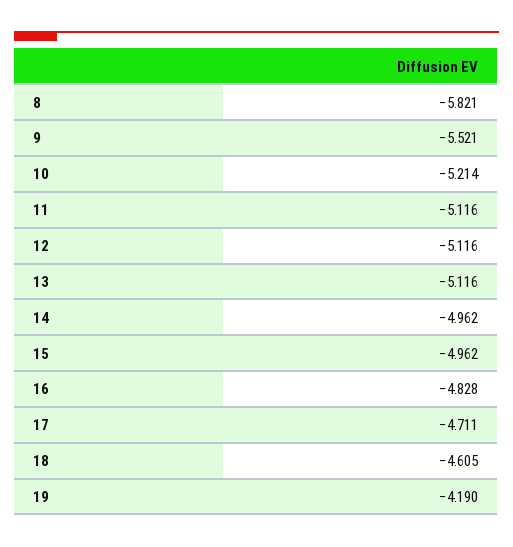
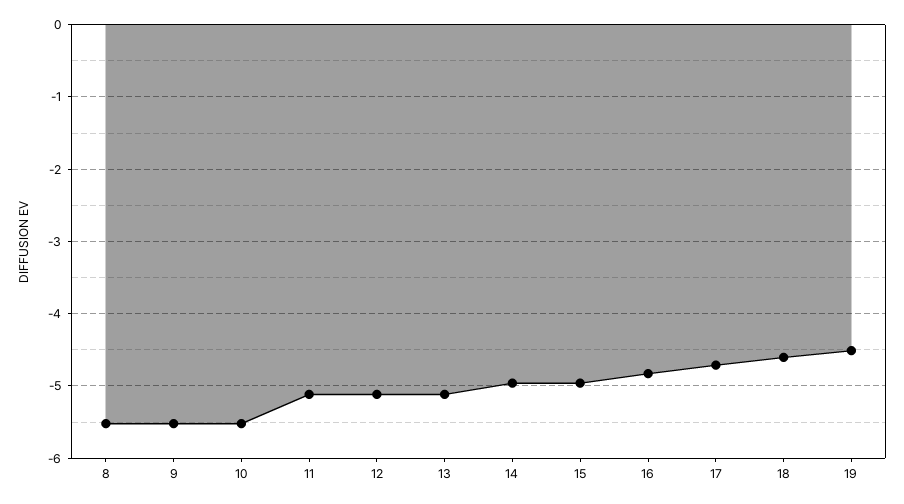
8: -5.821 -> -5.5
10: -5.214 -> -5.5
19: -4.19 -> -4.5

